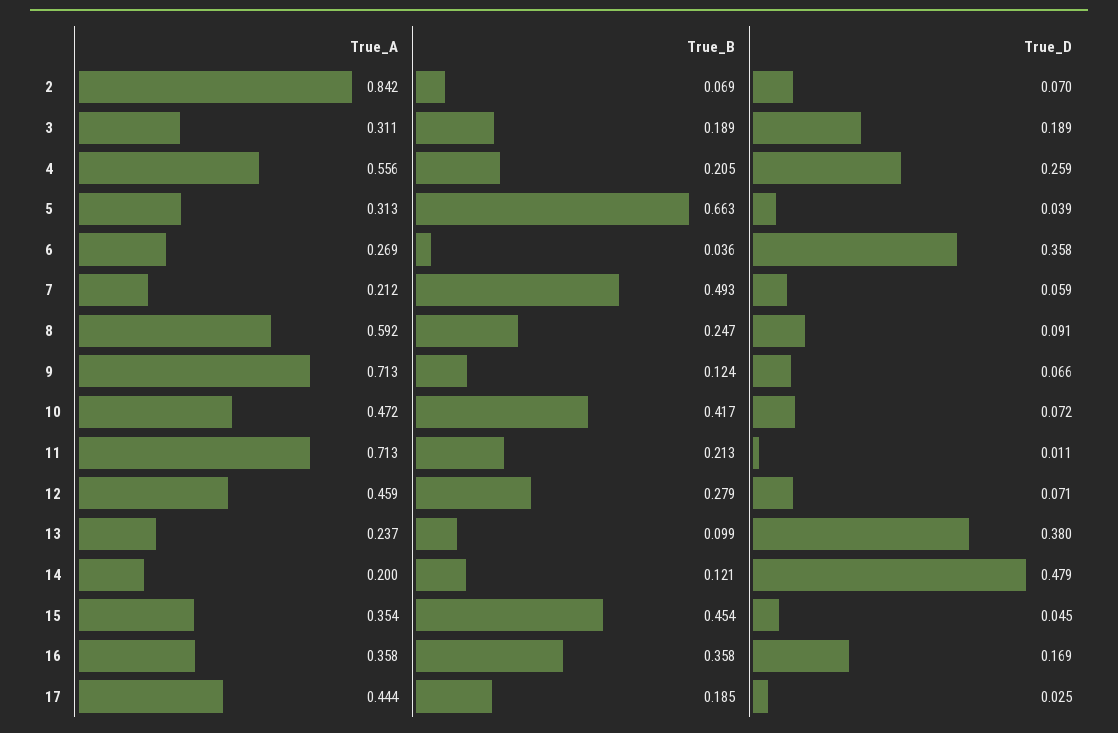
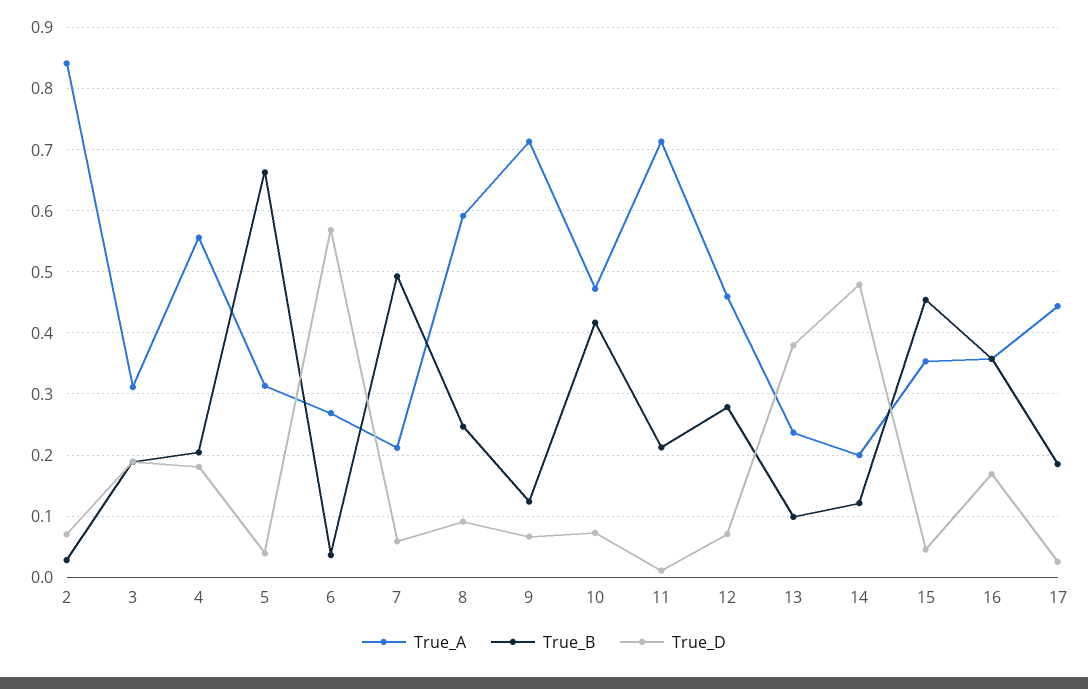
True_B, 2: 0.069 -> 0.03
True_D, 4: 0.259 -> 0.18
True_D, 6: 0.358 -> 0.57

